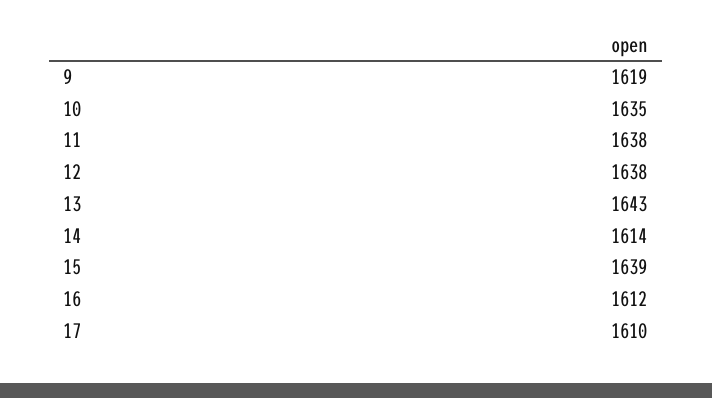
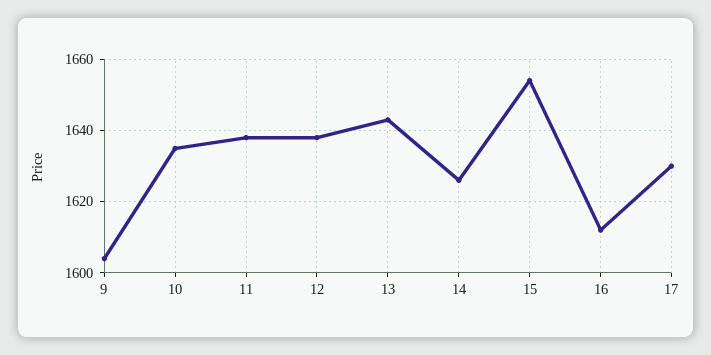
9: 1619 -> 1605
14: 1614 -> 1625
15: 1639 -> 1655
17: 1610 -> 1630

